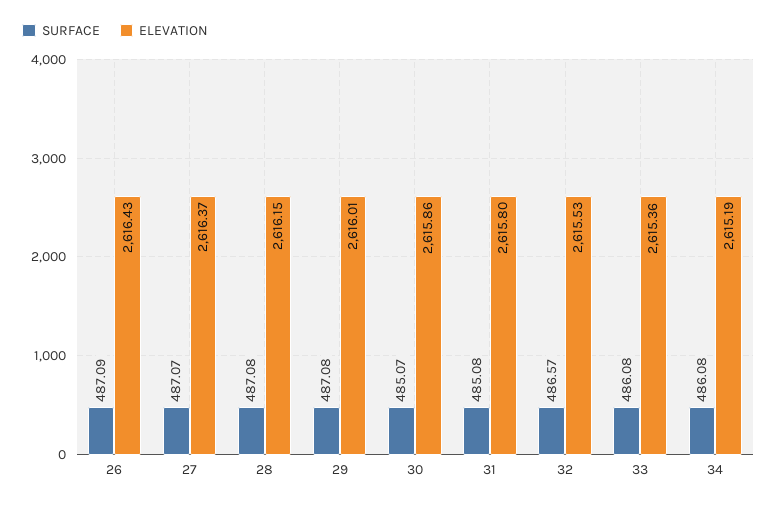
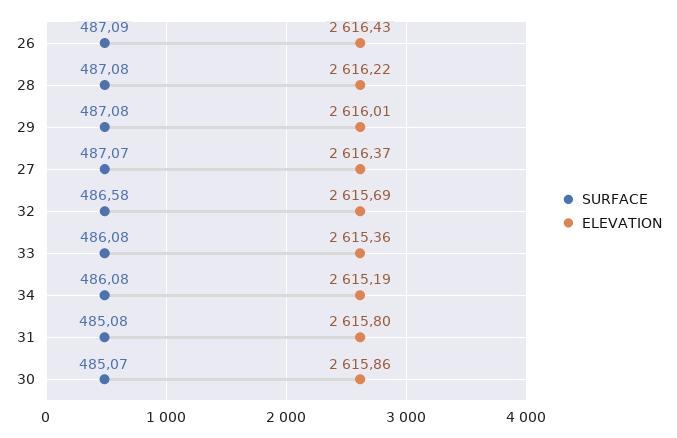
ELEVATION, 28: 2616.15 -> 2616.22
SURFACE, 32: 486.57 -> 486.58
ELEVATION, 32: 2615.53 -> 2615.69

